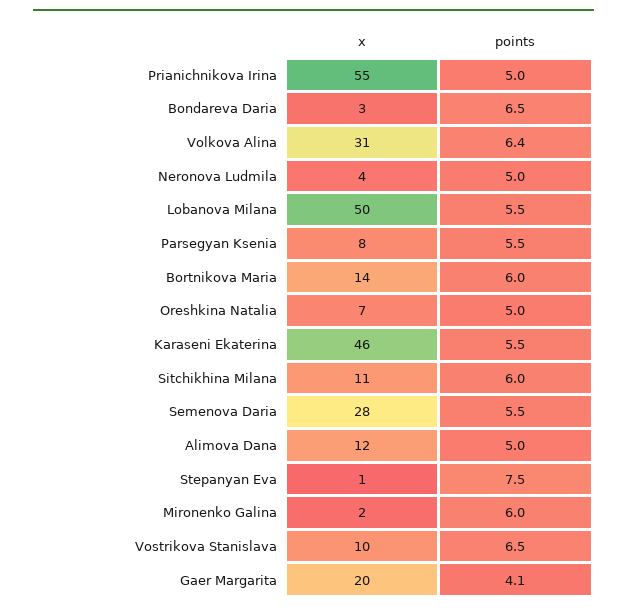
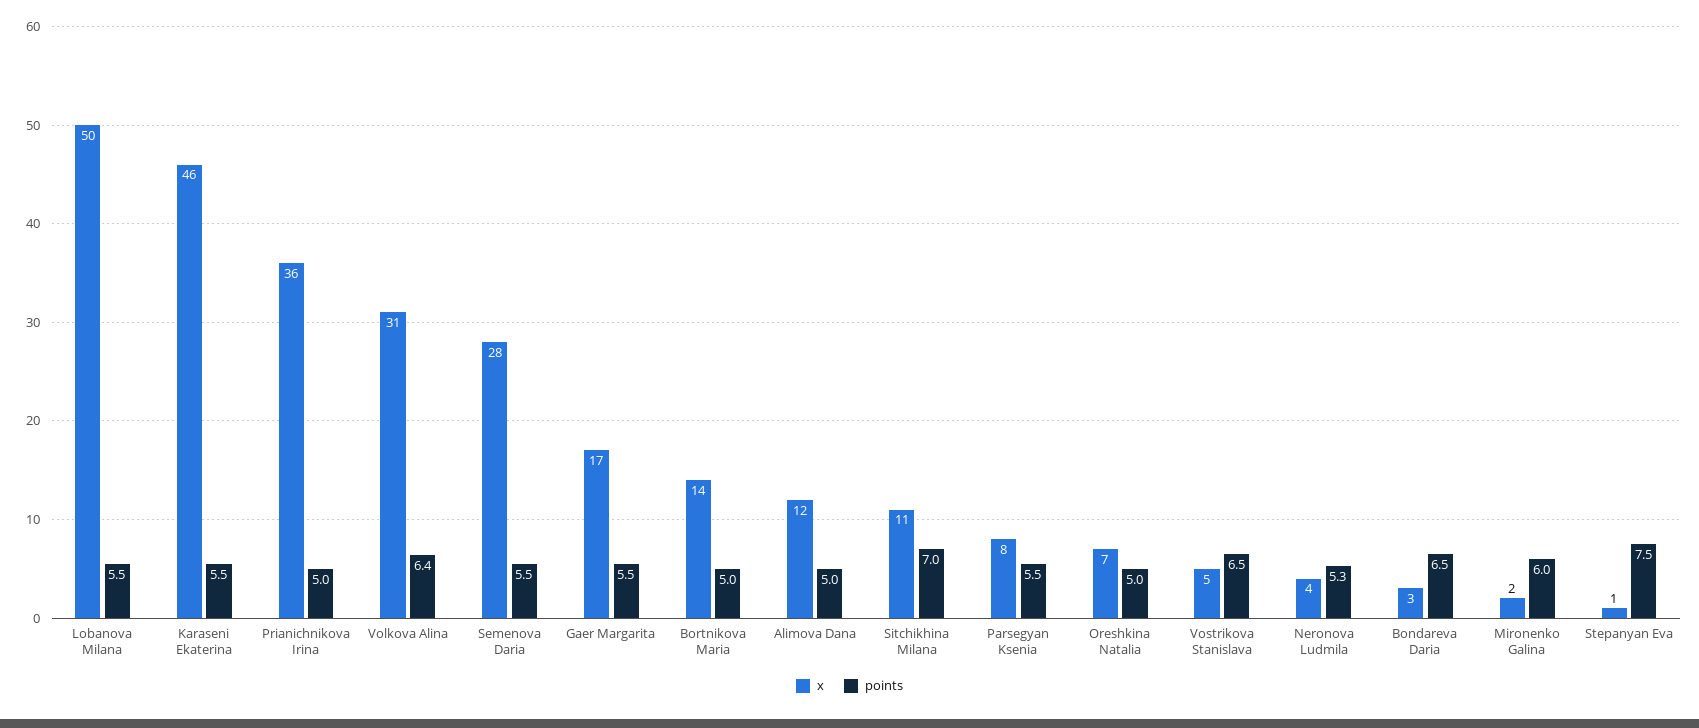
x, Prianichnikova Irina: 55 -> 36
points, Neronova Ludmila: 5 -> 5.3
points, Bortnikova Maria: 6 -> 5
points, Sitchikhina Milana: 6 -> 7
x, Vostrikova Stanislava: 10 -> 5
x, Gaer Margarita: 20 -> 17
points, Gaer Margarita: 4.1 -> 5.5

